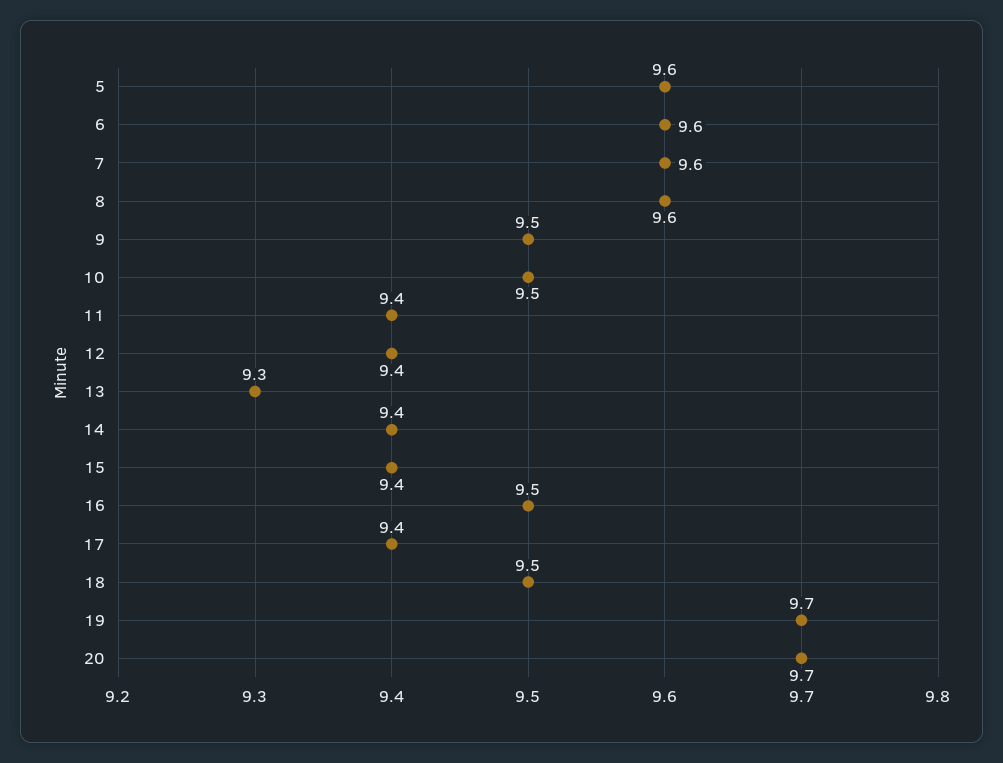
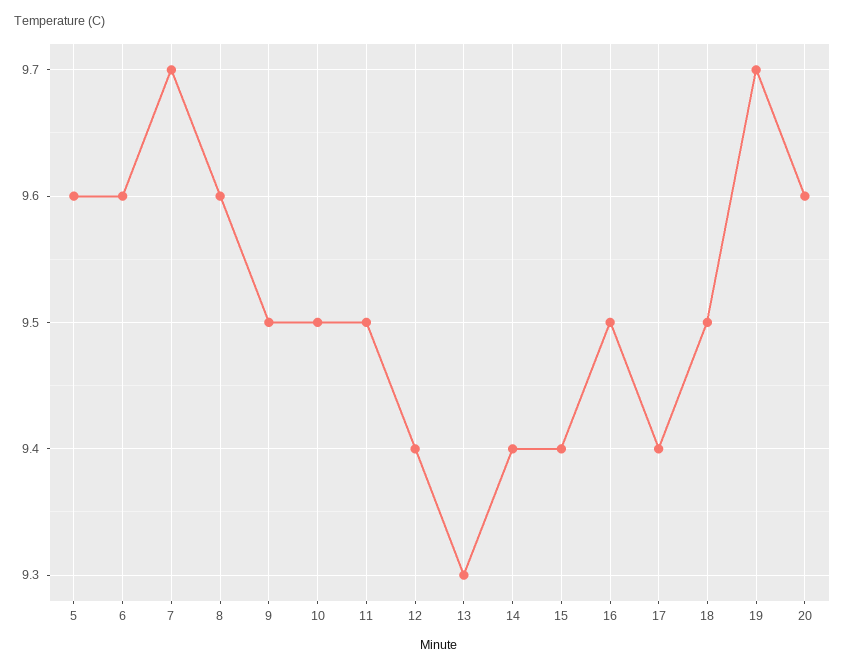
7: 9.6 -> 9.7
11: 9.4 -> 9.5
20: 9.7 -> 9.6

